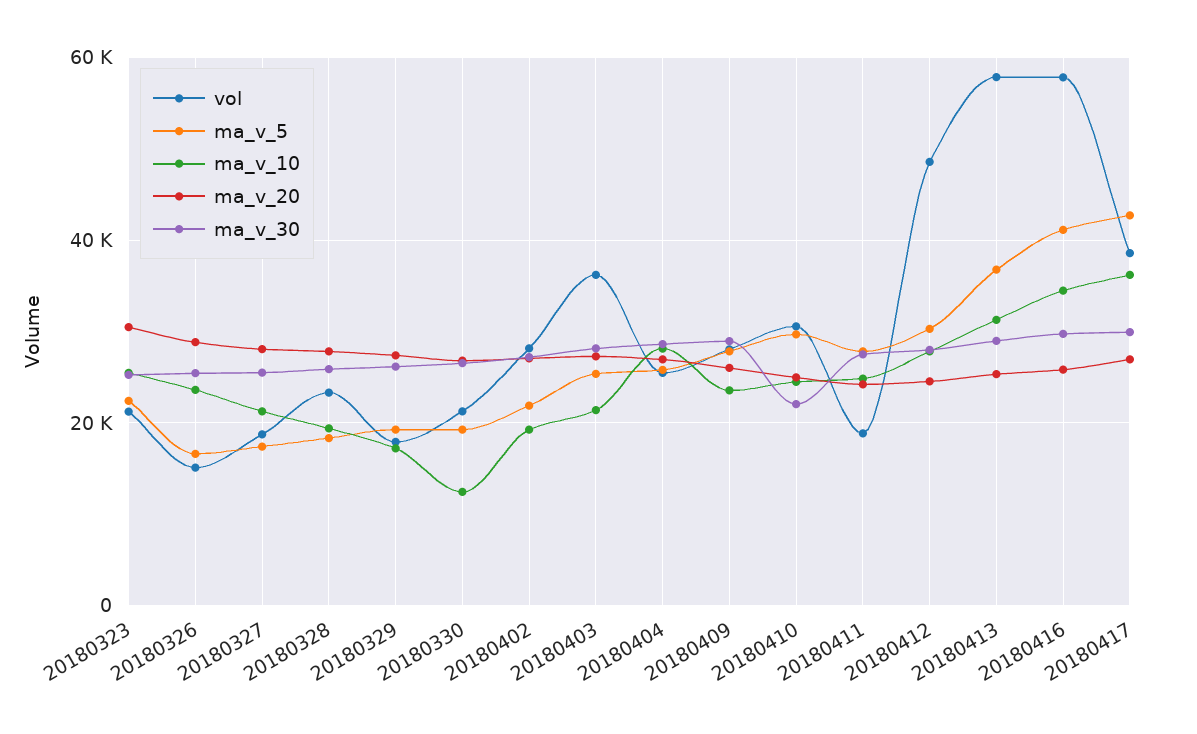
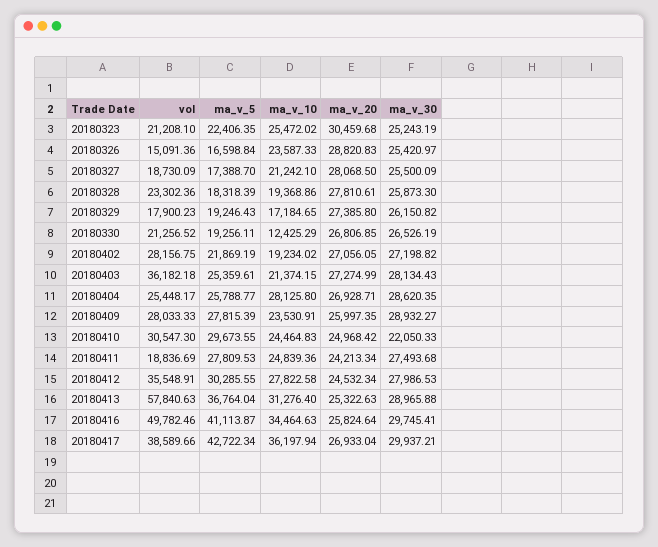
vol, 20180412: 48000 -> 35548.91
vol, 20180416: 58000 -> 49782.46

